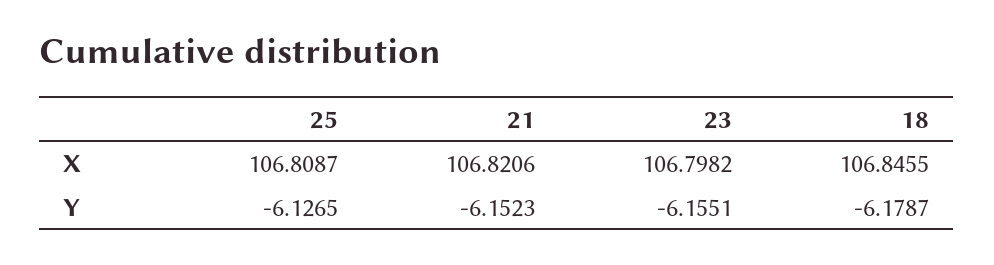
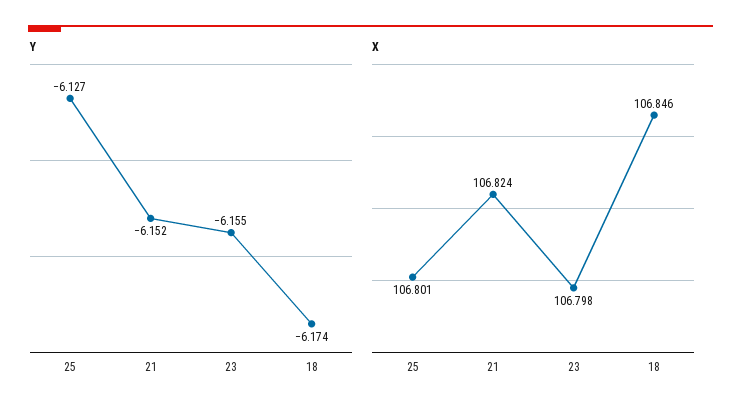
X, 25: 106.8087 -> 106.801
X, 21: 106.8206 -> 106.824
Y, 18: -6.1787 -> -6.174

